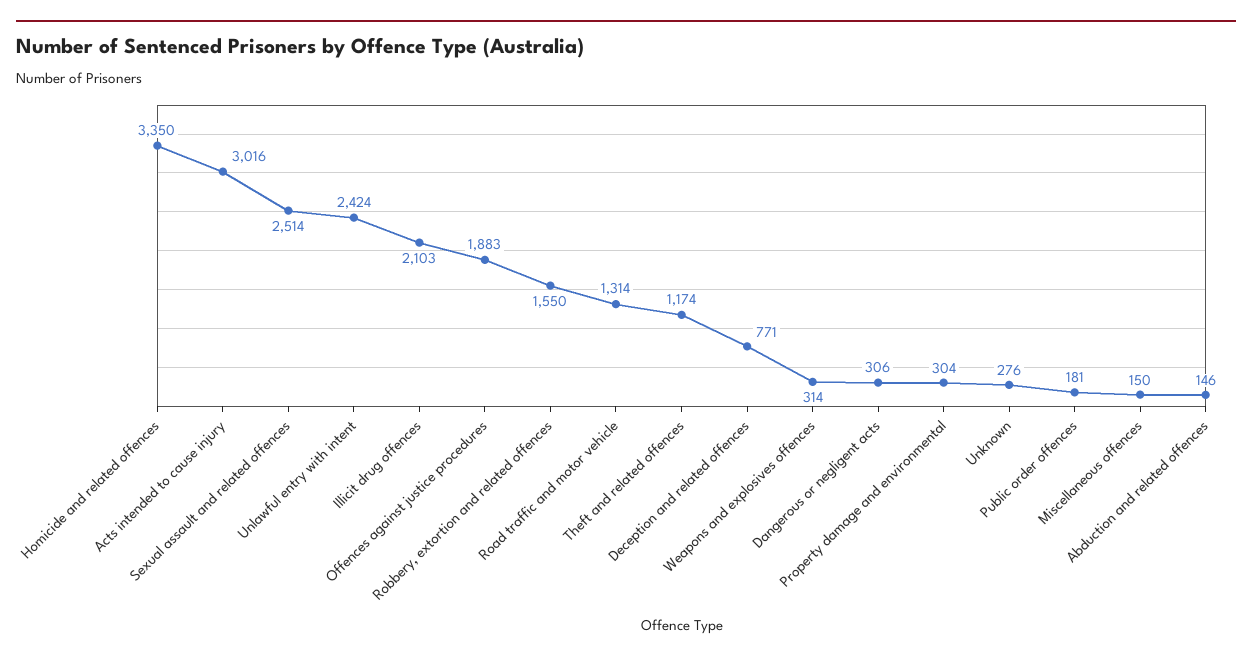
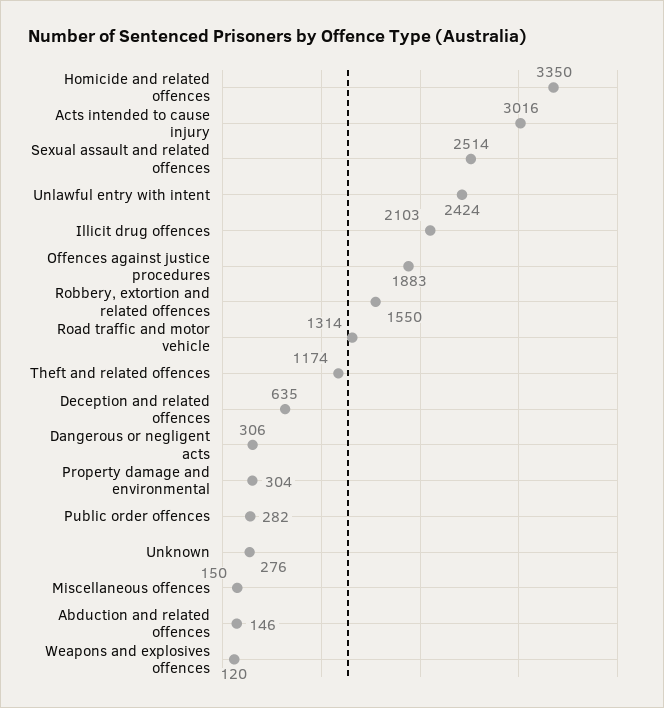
Deception and related offences: 771 -> 635
Weapons and explosives offences: 314 -> 120
Public order offences: 181 -> 282

